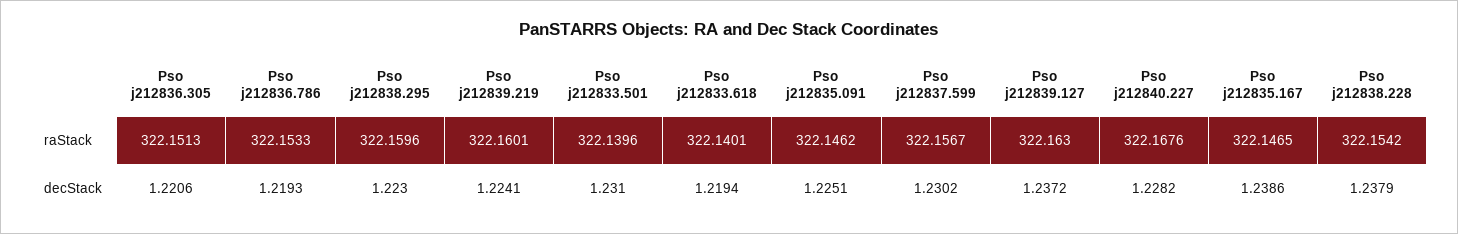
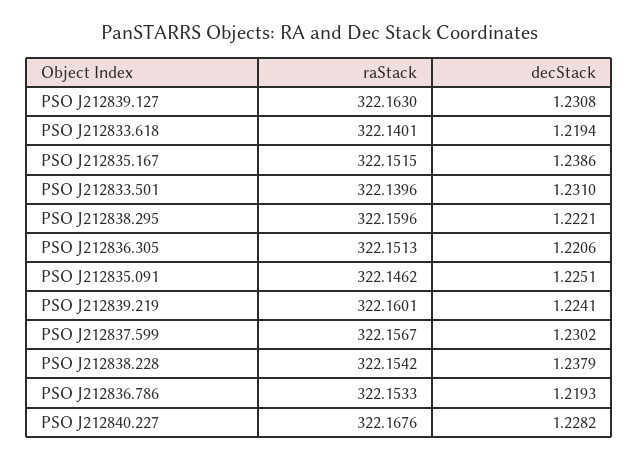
Pso j212835.167, raStack: 322.1465 -> 322.1515
Pso j212838.295, decStack: 1.223 -> 1.2221
Pso j212839.127, decStack: 1.2372 -> 1.2308

